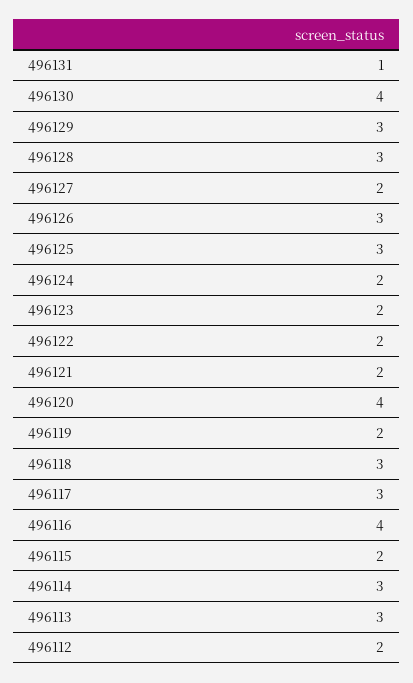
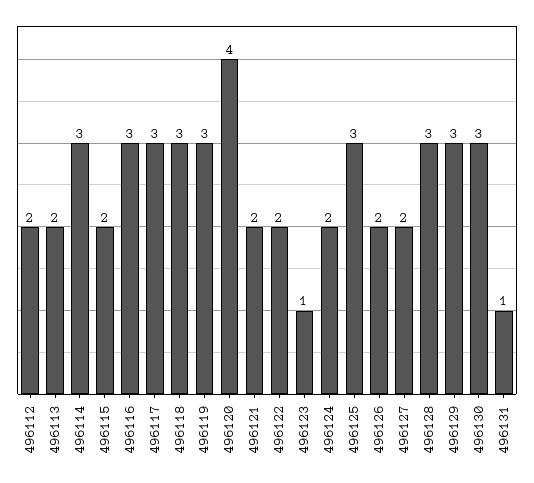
496130: 4 -> 3
496126: 3 -> 2
496123: 2 -> 1
496119: 2 -> 3
496116: 4 -> 3
496113: 3 -> 2

